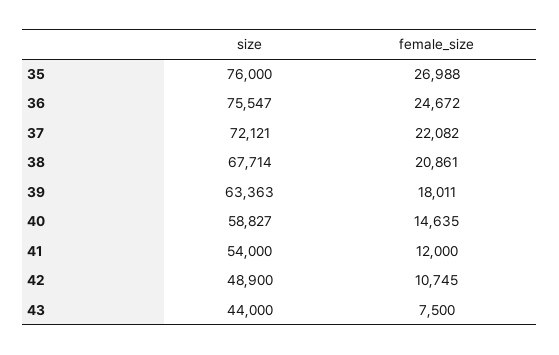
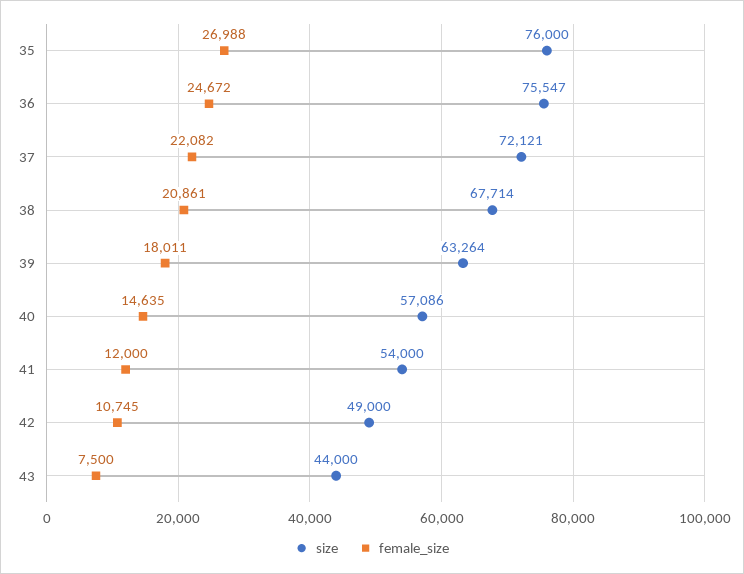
size, 39: 63363 -> 63264
size, 40: 58827 -> 57086
size, 42: 48900 -> 49000

